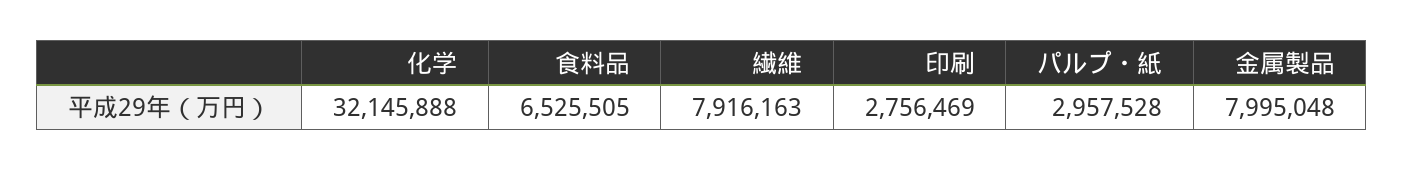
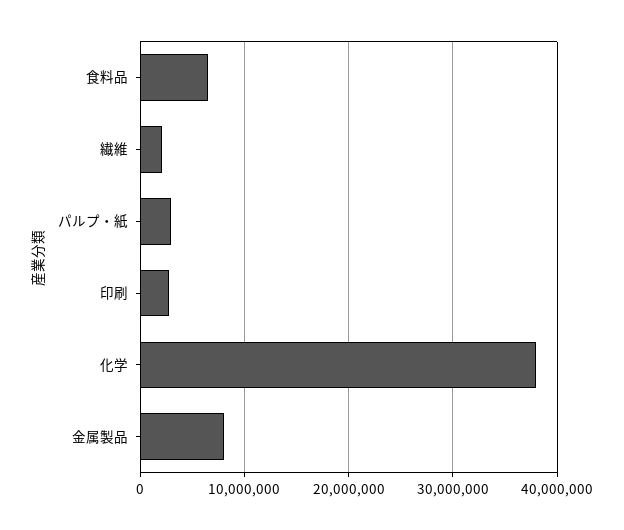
化学: 32145888 -> 38000000
繊維: 7916163 -> 2000000

